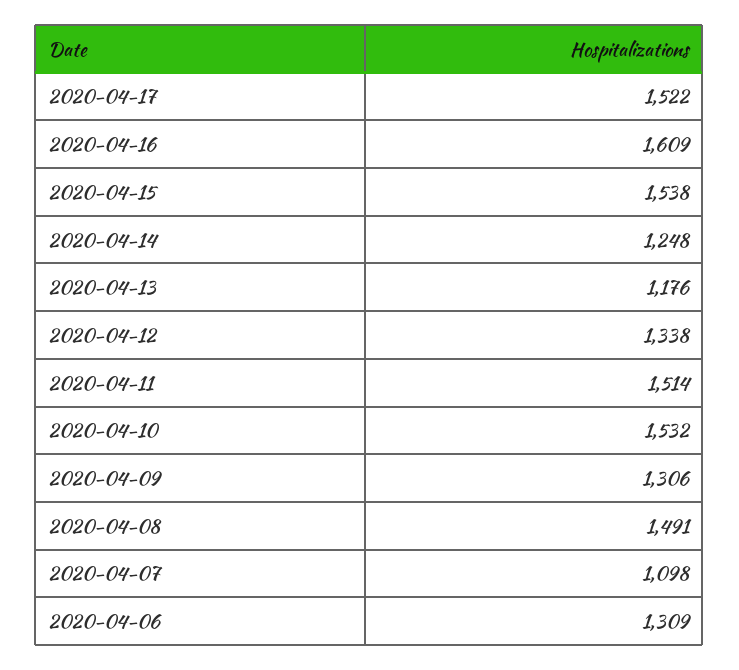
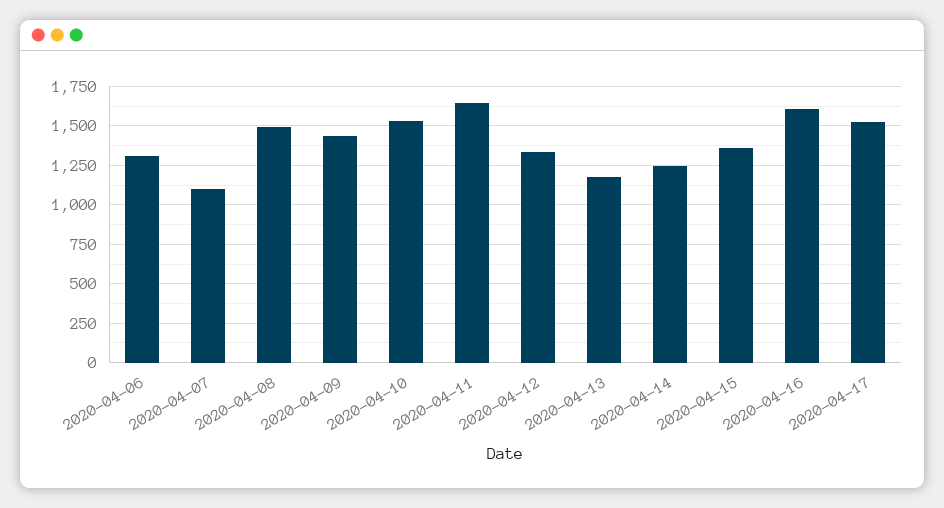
2020-04-15: 1538 -> 1350
2020-04-11: 1514 -> 1650
2020-04-09: 1306 -> 1450

